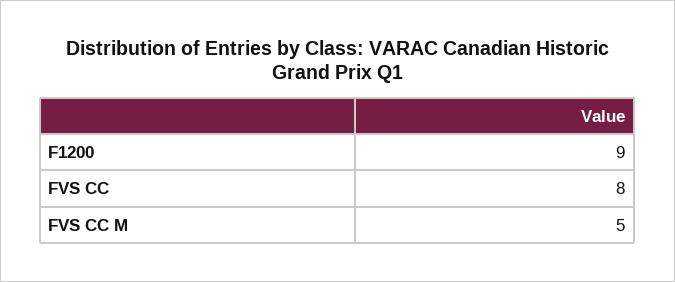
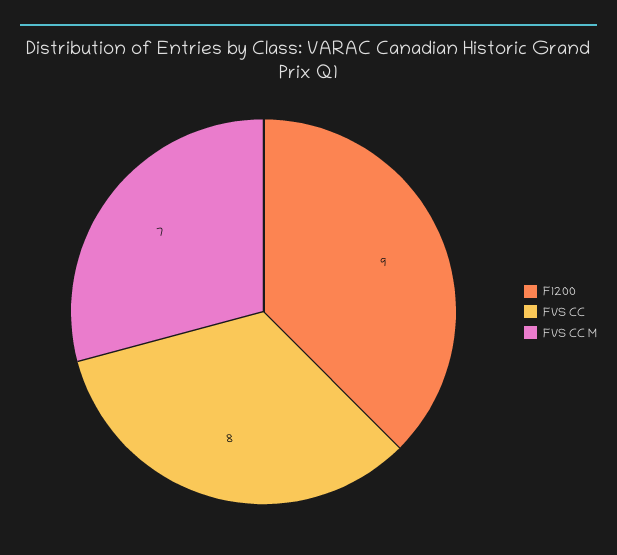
FVS CC M: 5 -> 7

